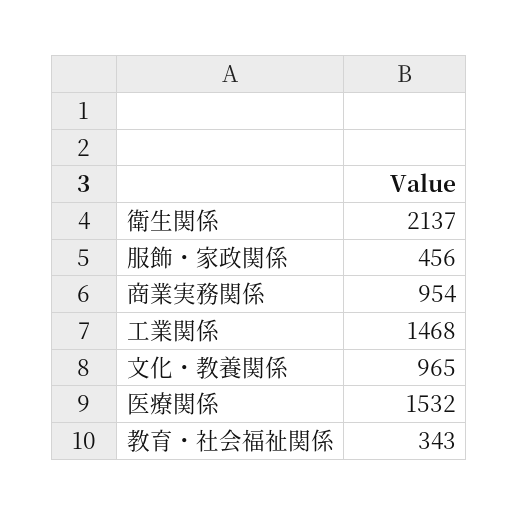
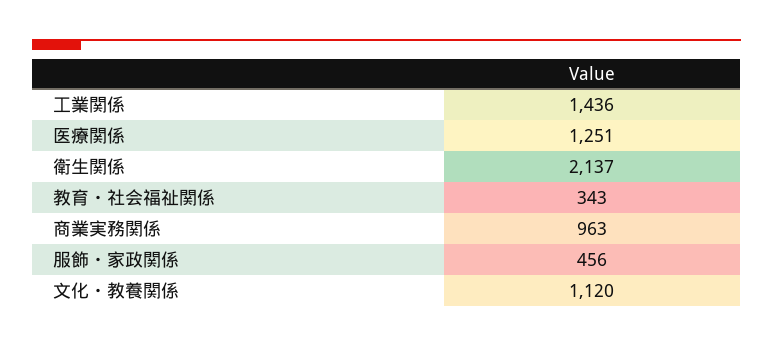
商業実務関係: 954 -> 963
工業関係: 1468 -> 1436
文化・教養関係: 965 -> 1120
医療関係: 1532 -> 1251

